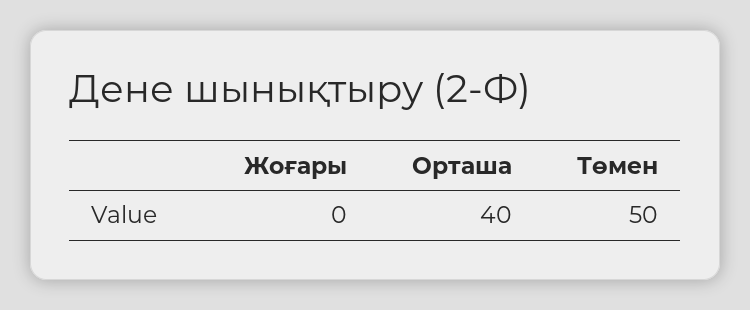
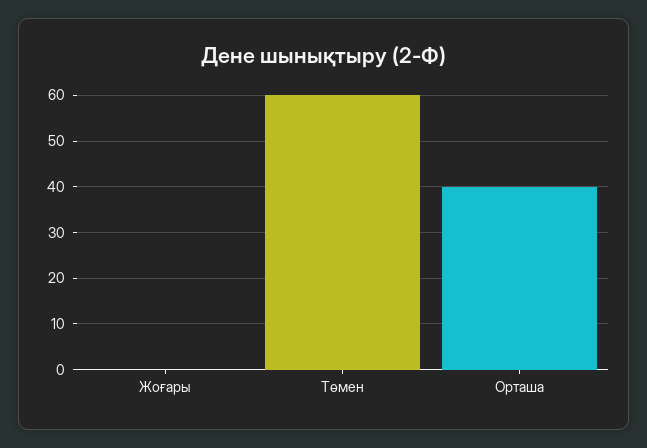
Төмен: 50 -> 60

